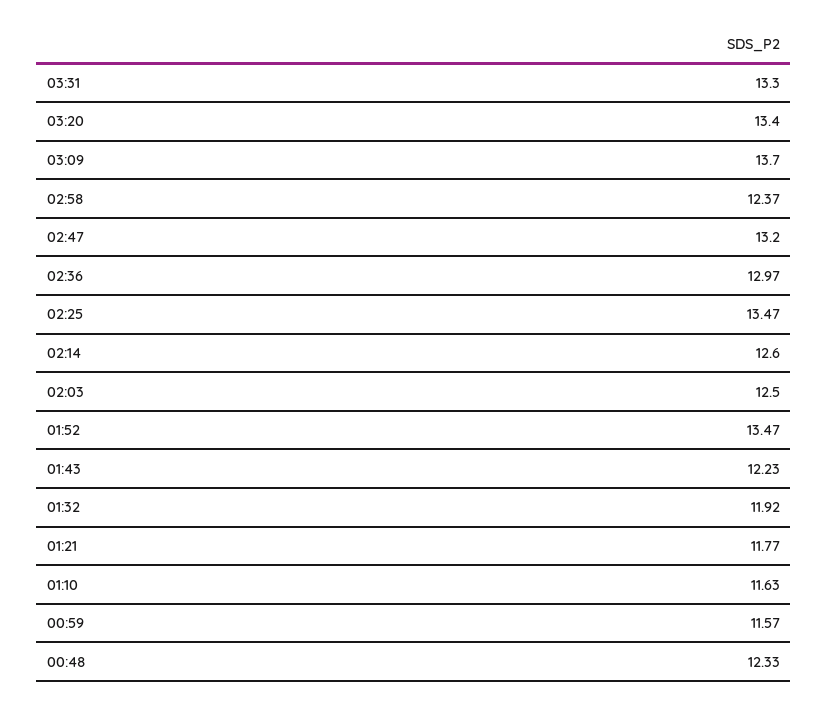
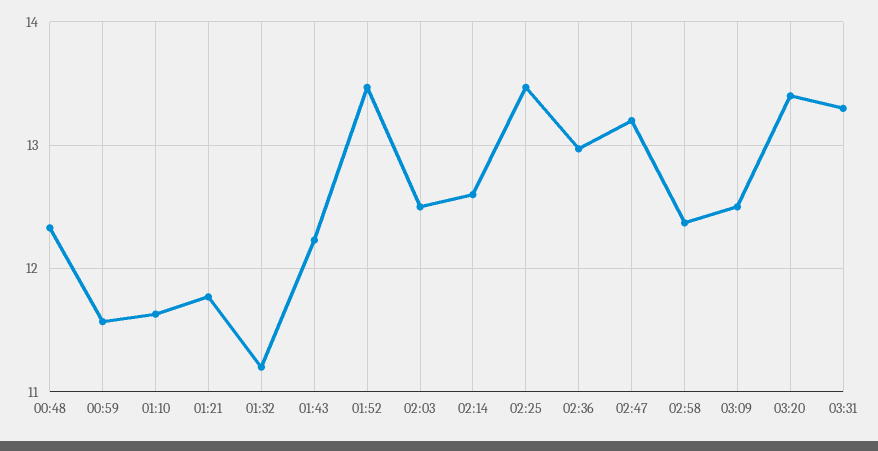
03:09: 13.7 -> 12.5
01:32: 11.92 -> 11.2

